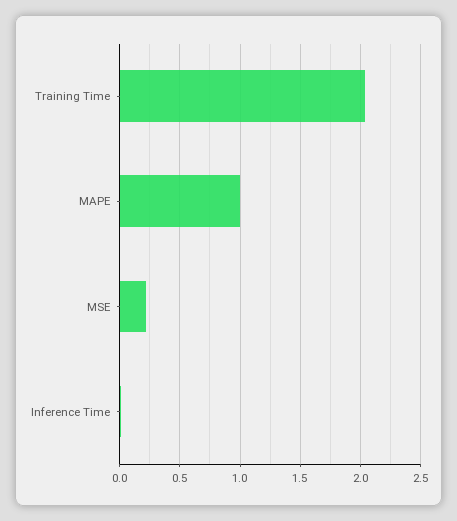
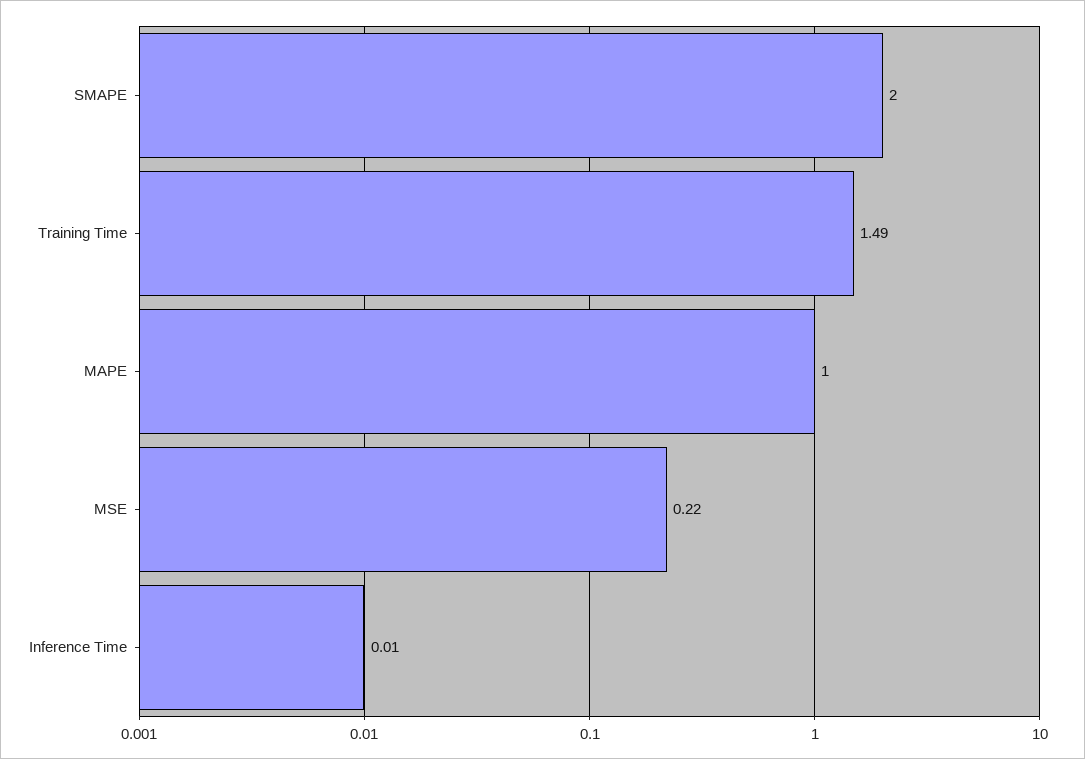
Training Time: 2.05 -> 1.49
SMAPE: none -> 2

